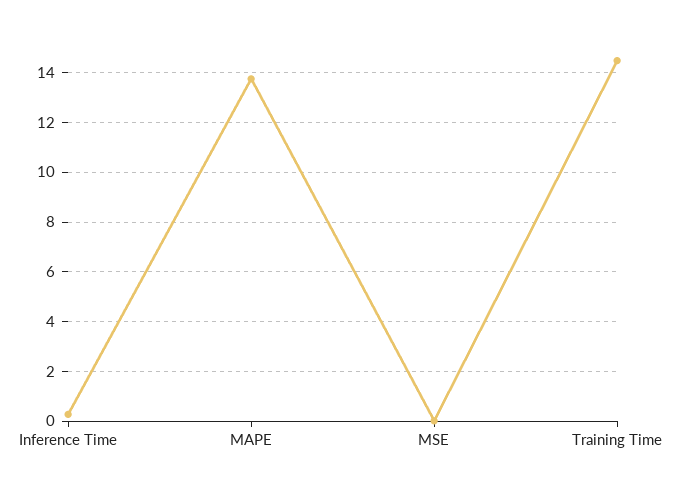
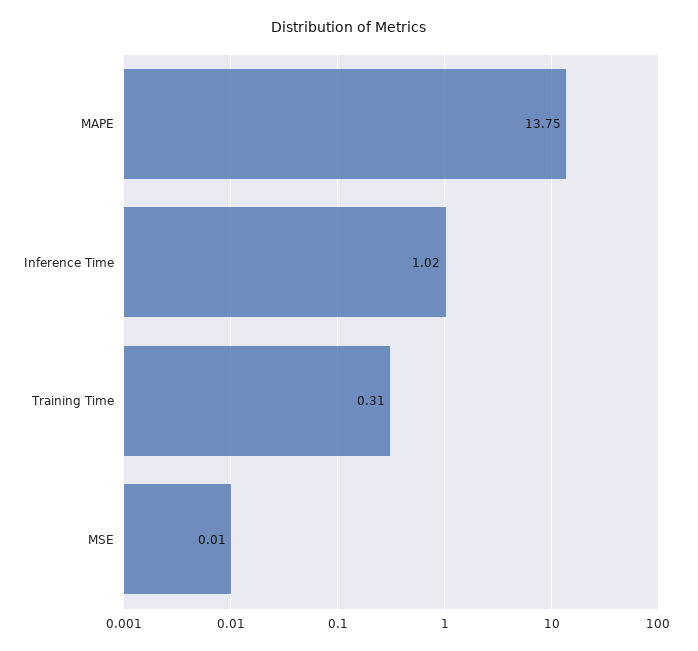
Inference Time: 0.25 -> 1.02
Training Time: 14.5 -> 0.31

